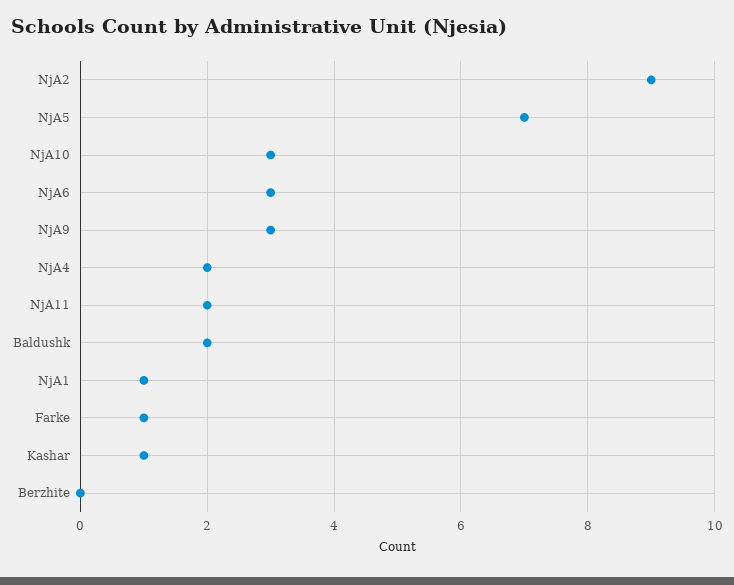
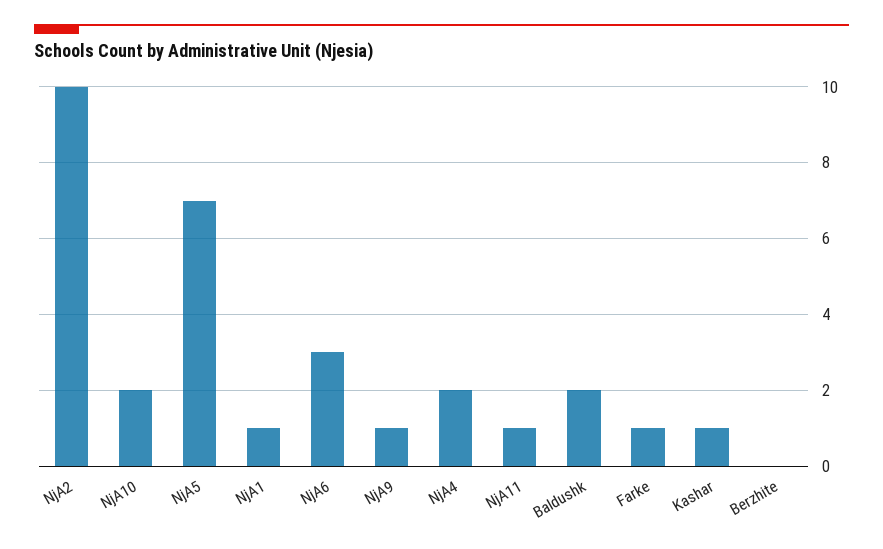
NjA2: 9 -> 10
NjA10: 3 -> 2
NjA9: 3 -> 1
NjA11: 2 -> 1

